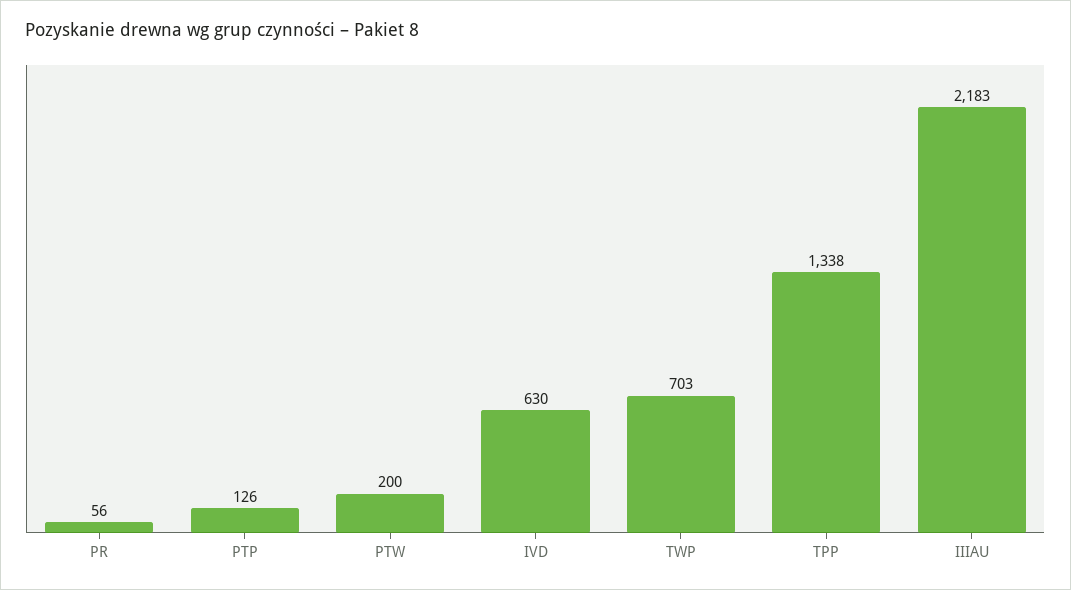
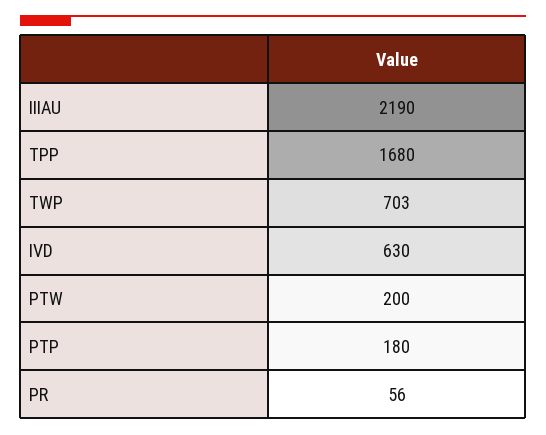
PTP: 126 -> 180
TPP: 1338 -> 1680
IIIAU: 2183 -> 2190

